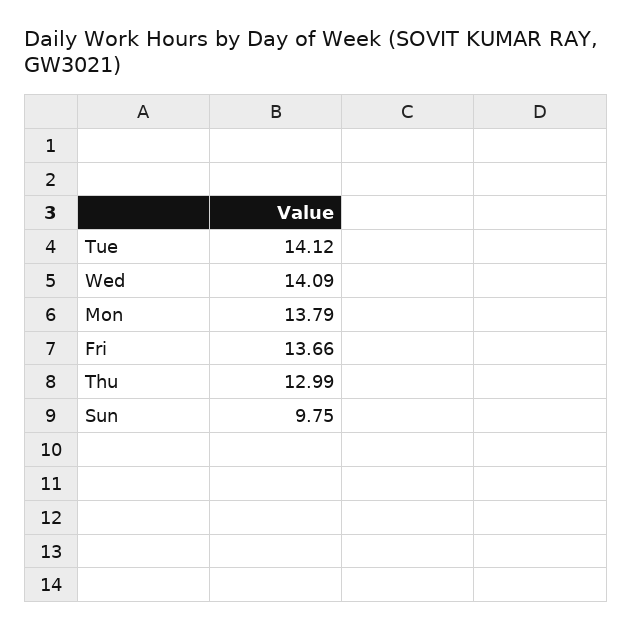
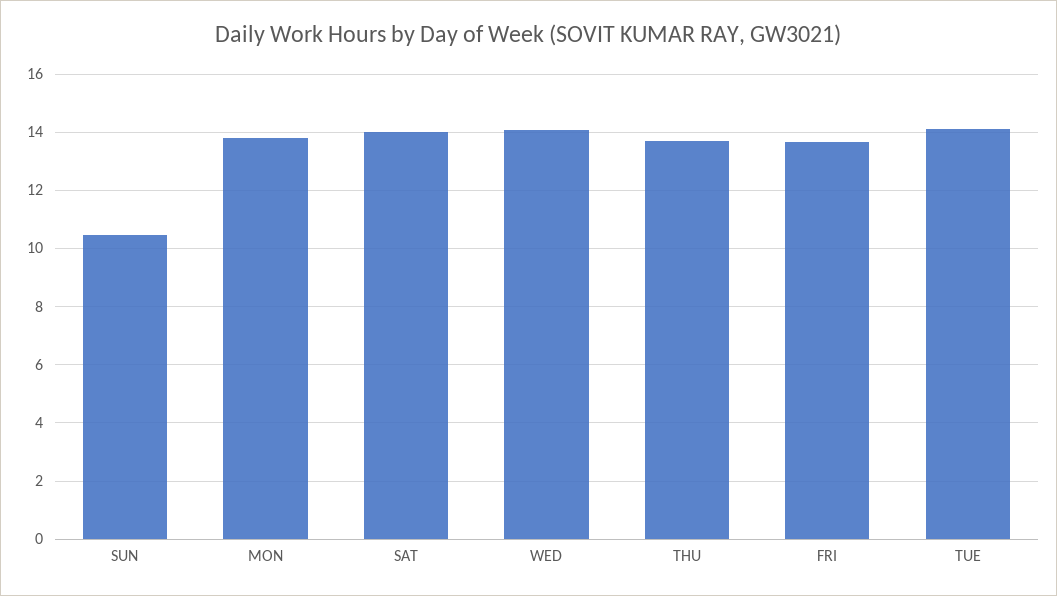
Thu: 12.99 -> 13.75
Sun: 9.75 -> 10.5
SAT: none -> 14

